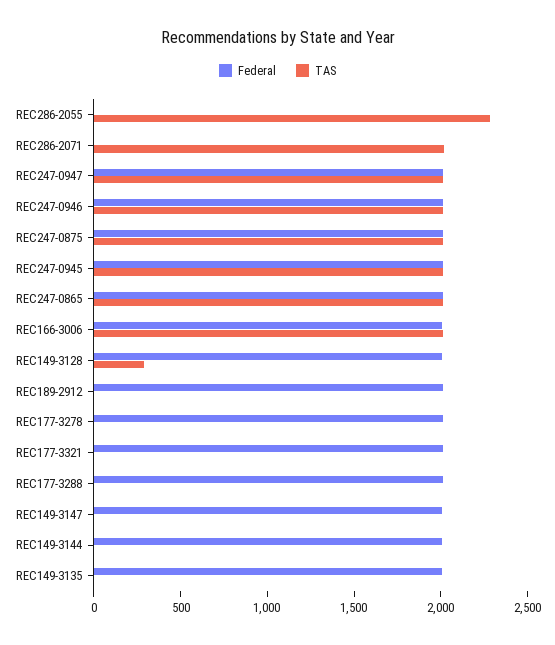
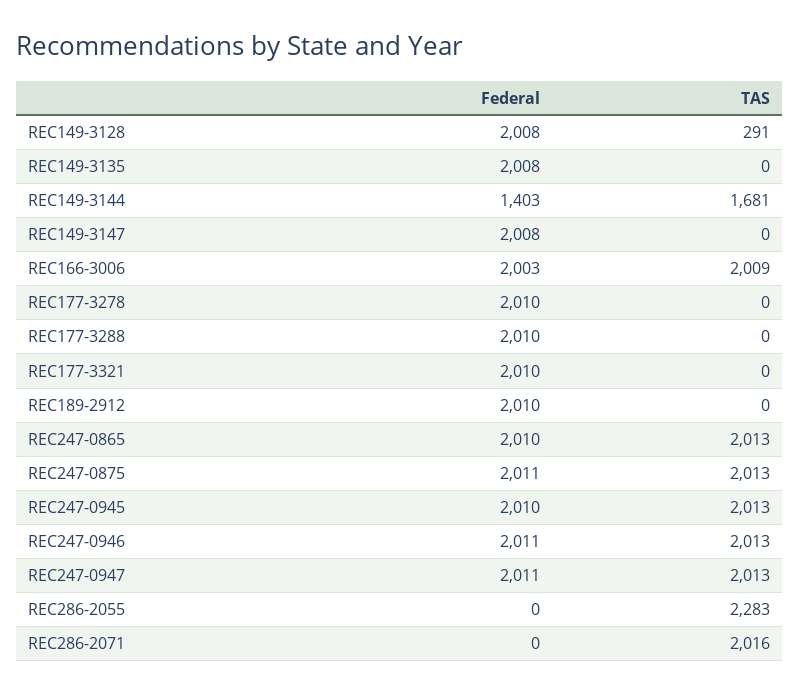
Federal, REC149-3144: 2000 -> 1403
TAS, REC149-3144: 0 -> 1681

